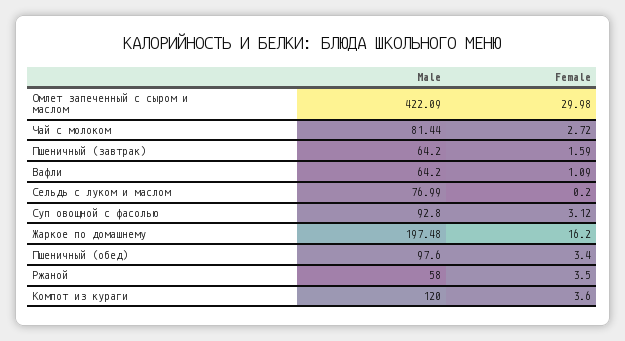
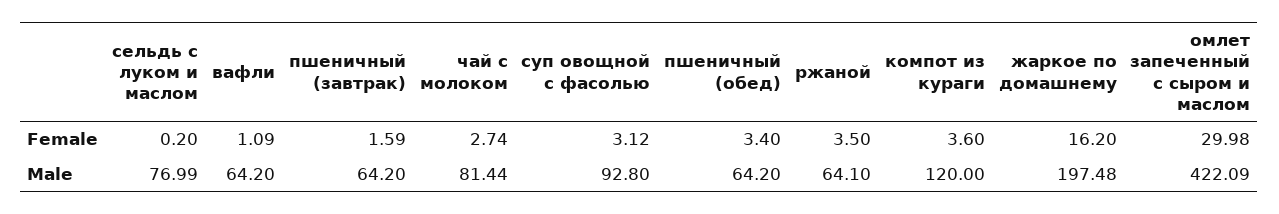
Female, Чай с молоком: 2.72 -> 2.74
Male, Пшеничный (обед): 97.6 -> 64.2
Male, Ржаной: 58 -> 64.1

